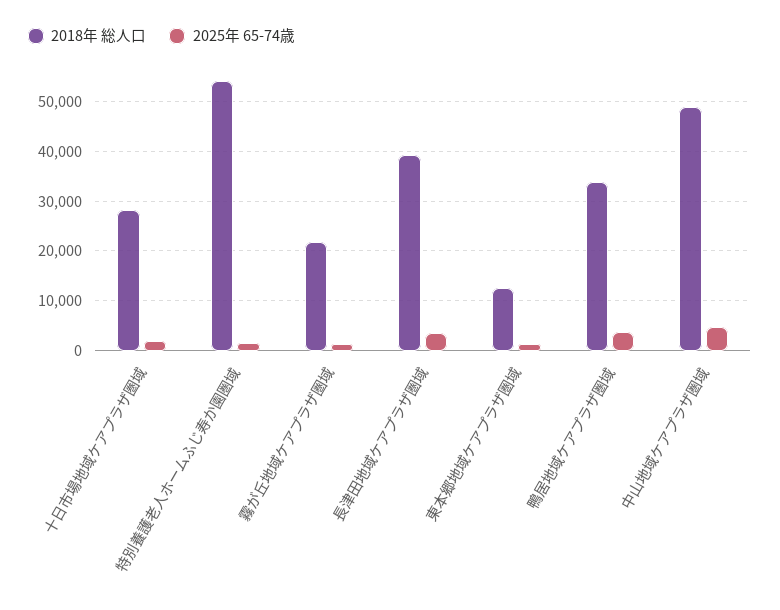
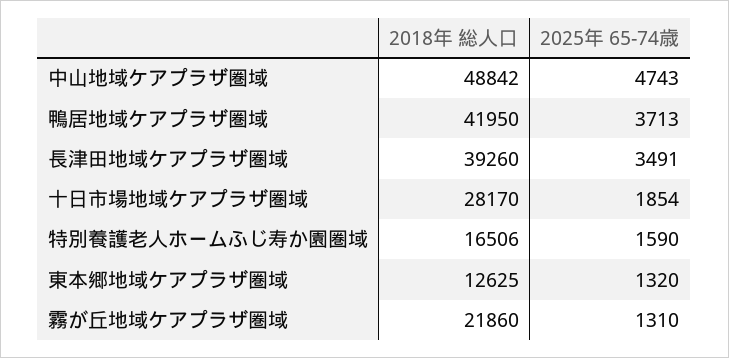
2018年 総人口, 特別養護老人ホームふじ寿か園圏域: 54000 -> 16506
2018年 総人口, 鴨居地域ケアプラザ圏域: 34000 -> 41950

